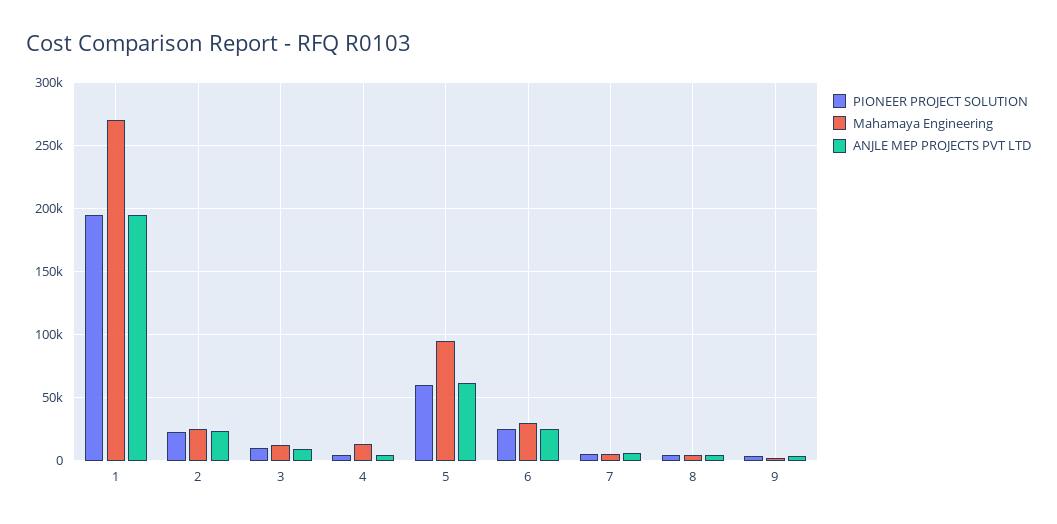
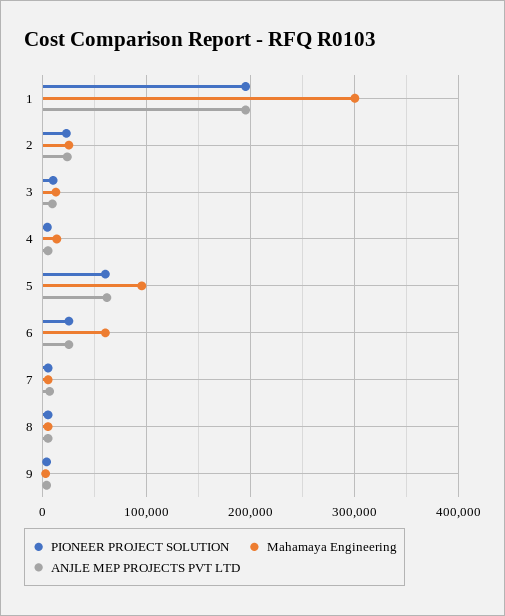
Mahamaya Engineering, 1: 270000 -> 300000
Mahamaya Engineering, 6: 30000 -> 60000

